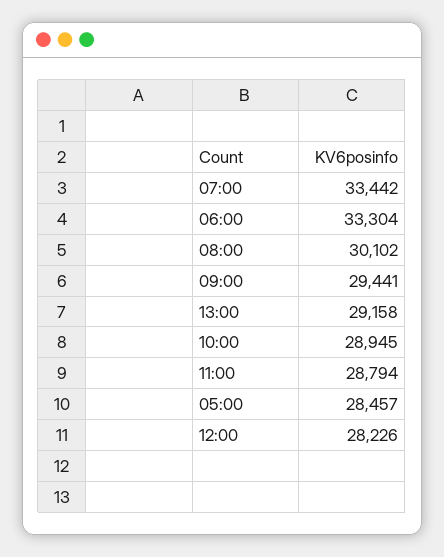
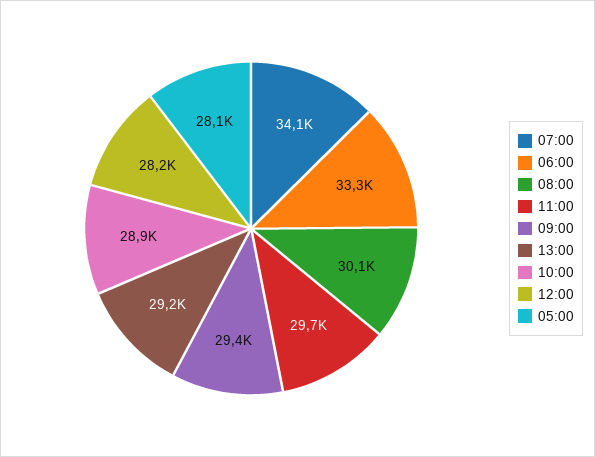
07:00: 33442 -> 34100
11:00: 28794 -> 29700
05:00: 28457 -> 28100

